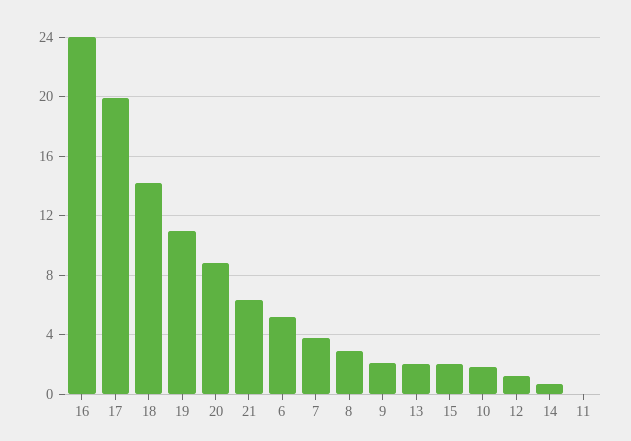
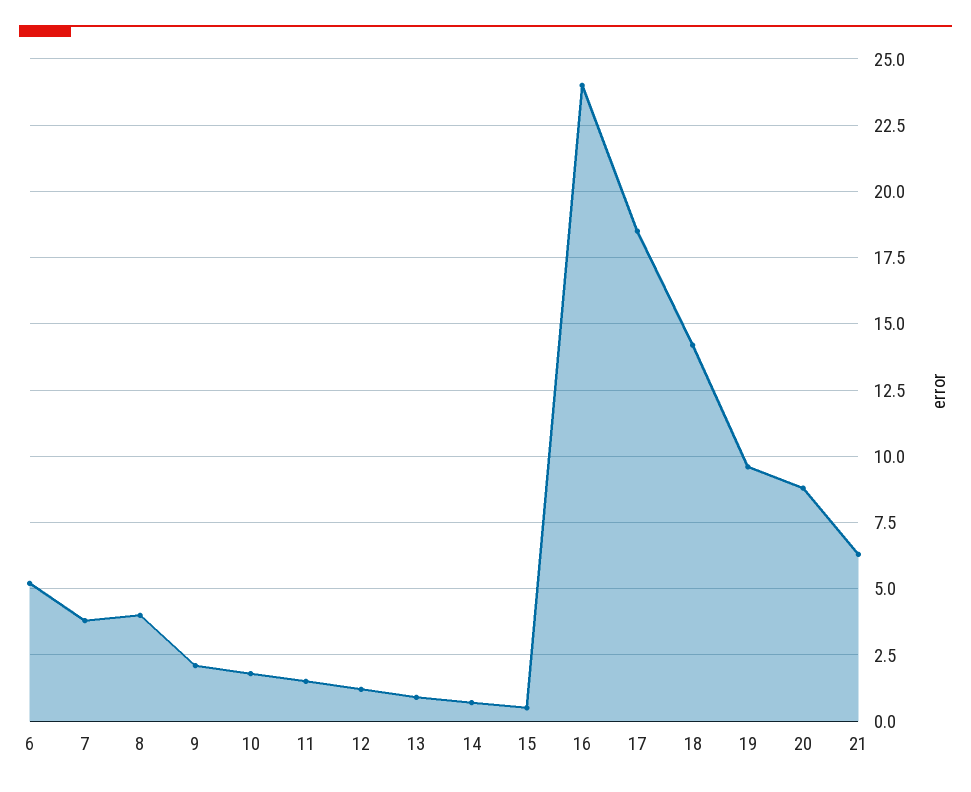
17: 20 -> 18.5
19: 11 -> 9.5
8: 3 -> 4
13: 2 -> 1
15: 2 -> 0.5
11: 0 -> 1.5

